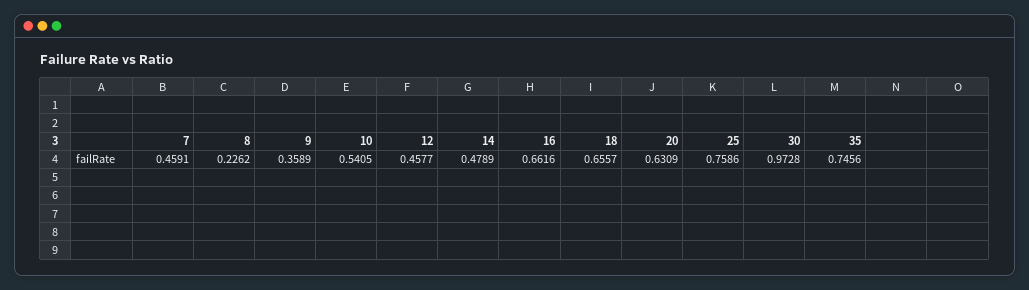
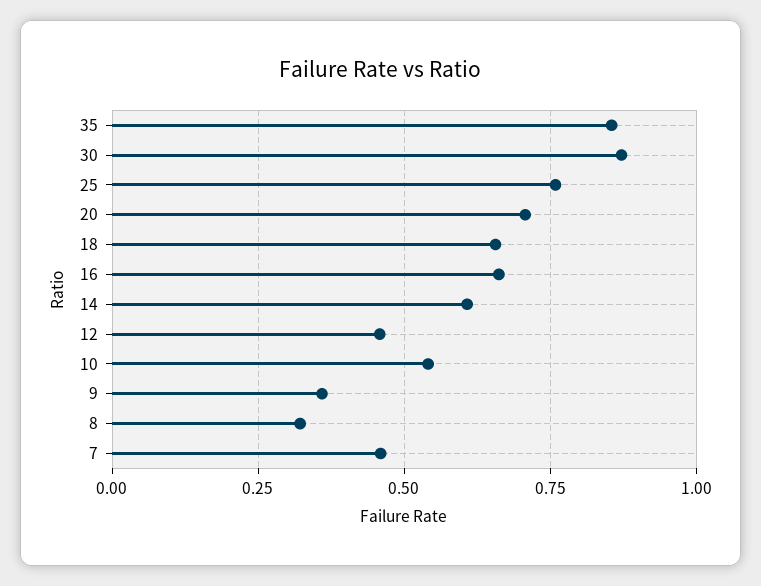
8: 0.2262 -> 0.325
14: 0.4789 -> 0.6
20: 0.6309 -> 0.7
30: 0.9728 -> 0.875
35: 0.7456 -> 0.85

